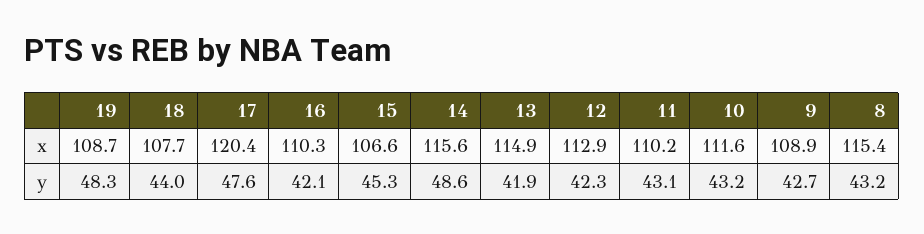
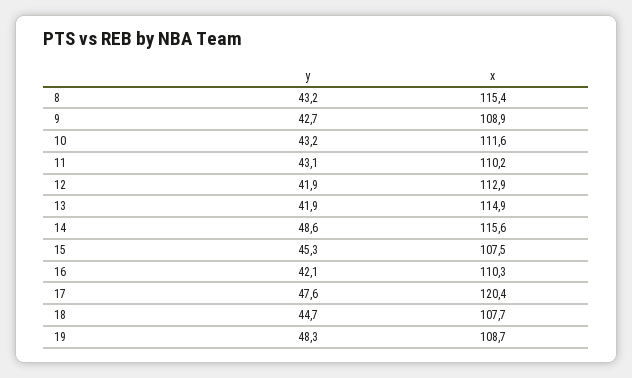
15, x: 106.6 -> 107.5
18, y: 44 -> 44.7
12, y: 42.3 -> 41.9

